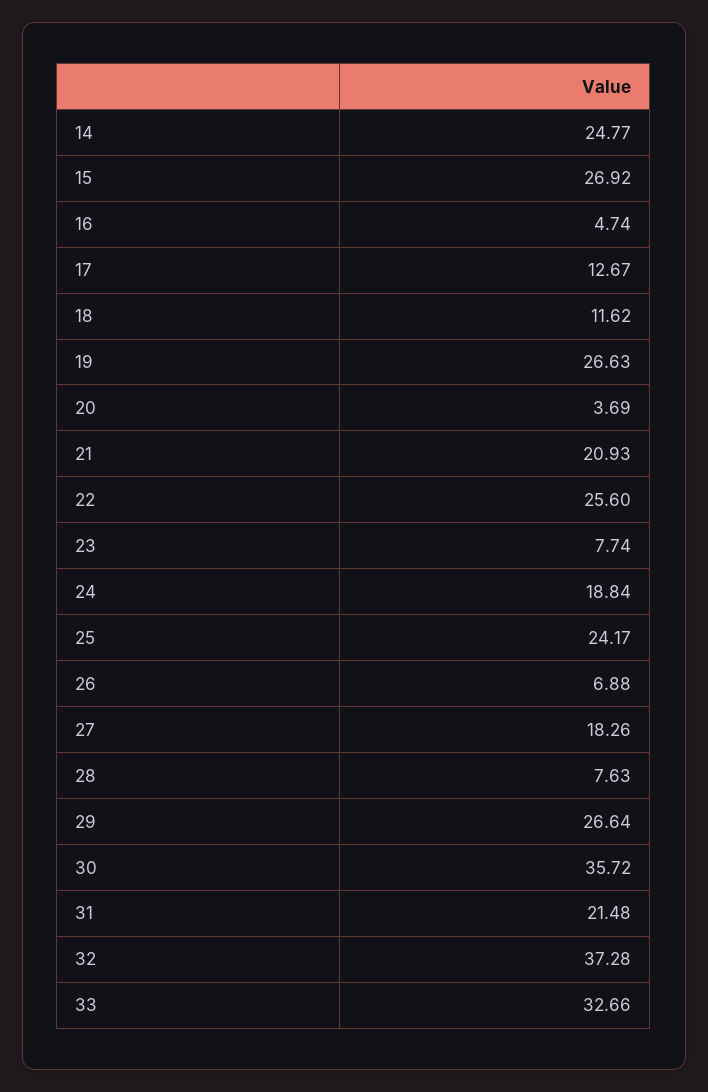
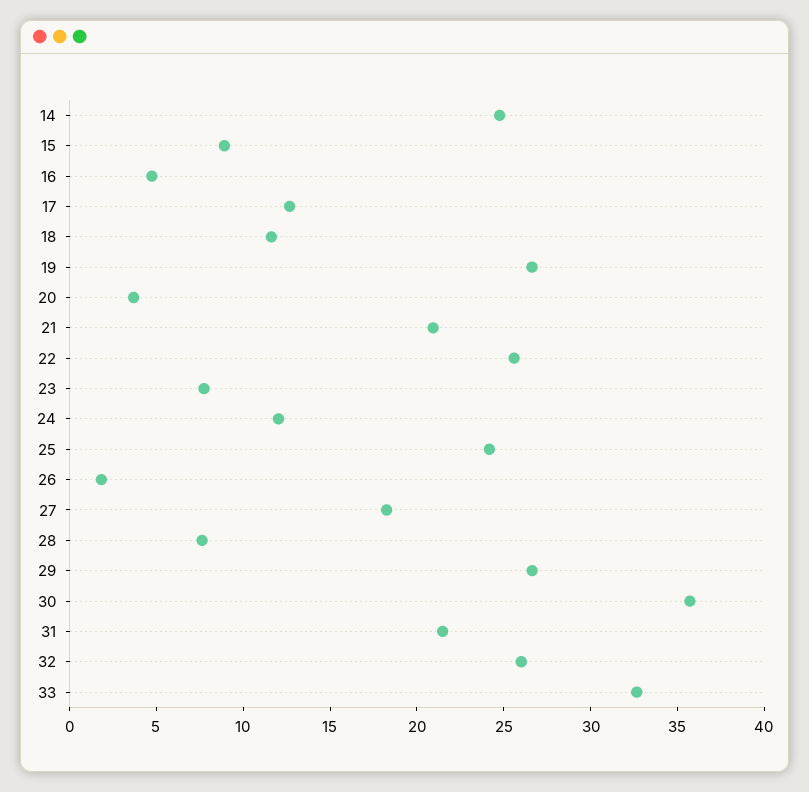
15: 26.92 -> 9
24: 18.84 -> 12
26: 6.88 -> 2
32: 37.28 -> 26

